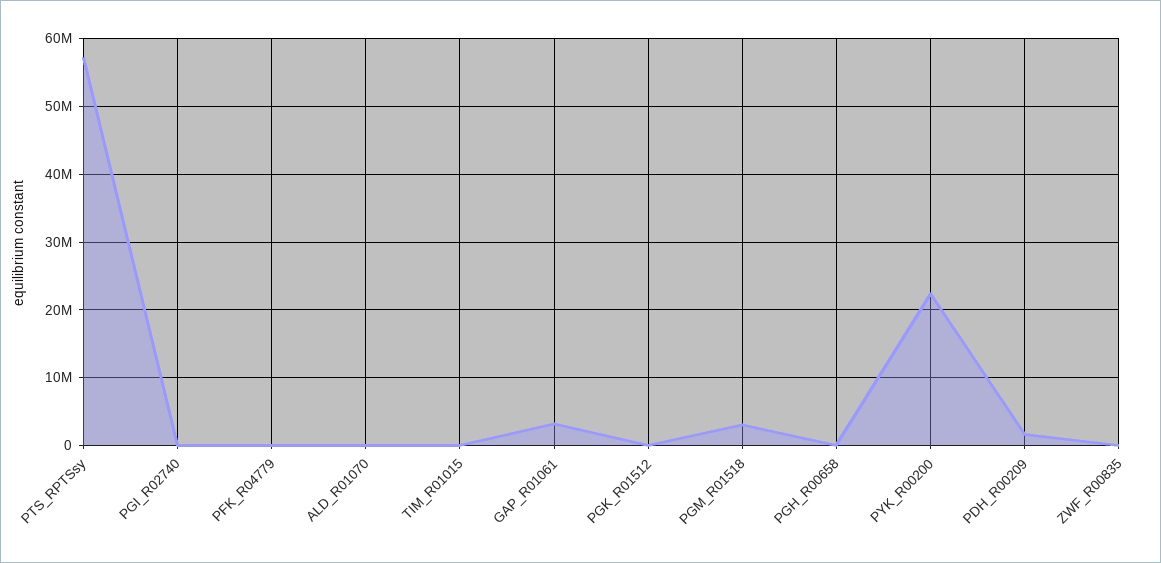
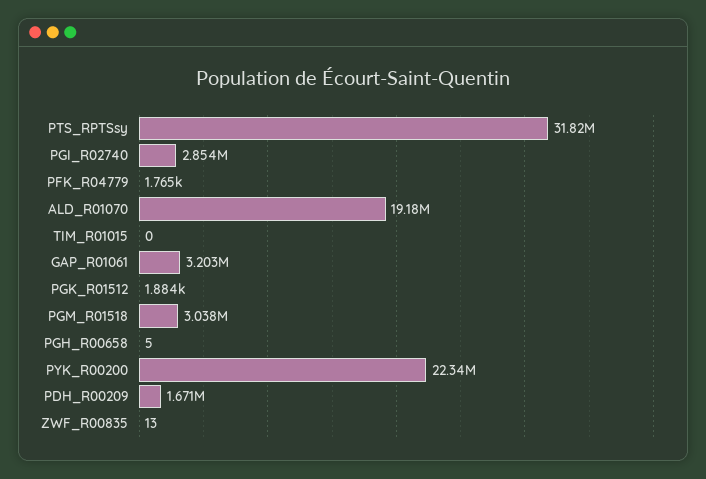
PTS_RPTSsy: 57000000 -> 31820000
PGI_R02740: 0 -> 2854000
ALD_R01070: 0 -> 19180000

